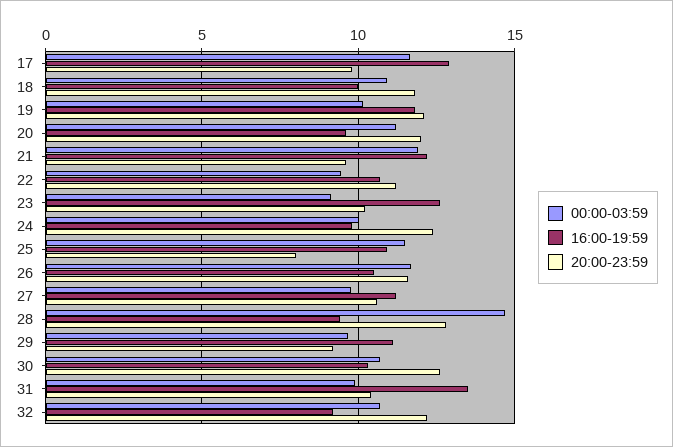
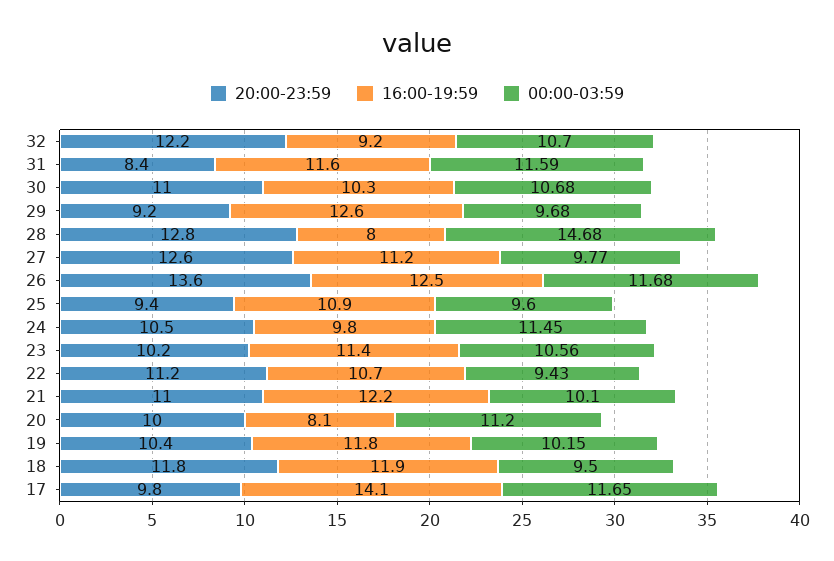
16:00-19:59, 17: 13 -> 14.1
00:00-03:59, 18: 11 -> 9.5
16:00-19:59, 18: 10 -> 11.9
20:00-23:59, 19: 12 -> 10.4
16:00-19:59, 20: 9.5 -> 8.1
20:00-23:59, 20: 12 -> 10
00:00-03:59, 21: 12 -> 10.1
20:00-23:59, 21: 9.5 -> 11
00:00-03:59, 23: 9 -> 10.56
16:00-19:59, 23: 12.5 -> 11.4
00:00-03:59, 24: 10 -> 11.45
20:00-23:59, 24: 12.5 -> 10.5
00:00-03:59, 25: 11.5 -> 9.6
20:00-23:59, 25: 8 -> 9.4
16:00-19:59, 26: 10.5 -> 12.5
20:00-23:59, 26: 11.5 -> 13.6
20:00-23:59, 27: 10.5 -> 12.6
16:00-19:59, 28: 9.5 -> 8
16:00-19:59, 29: 11 -> 12.6
20:00-23:59, 30: 12.5 -> 11
00:00-03:59, 31: 10 -> 11.59
16:00-19:59, 31: 13.5 -> 11.6
20:00-23:59, 31: 10.5 -> 8.4

